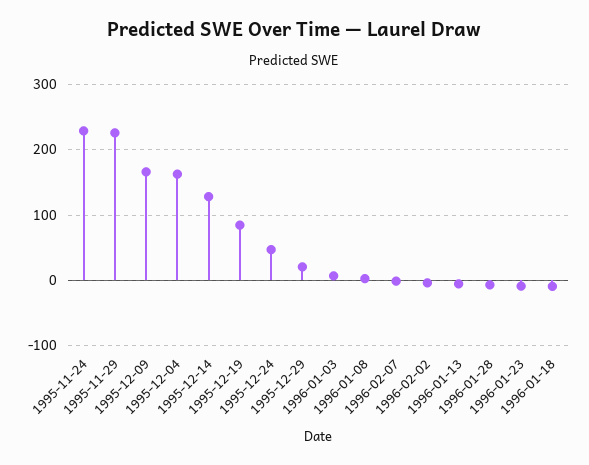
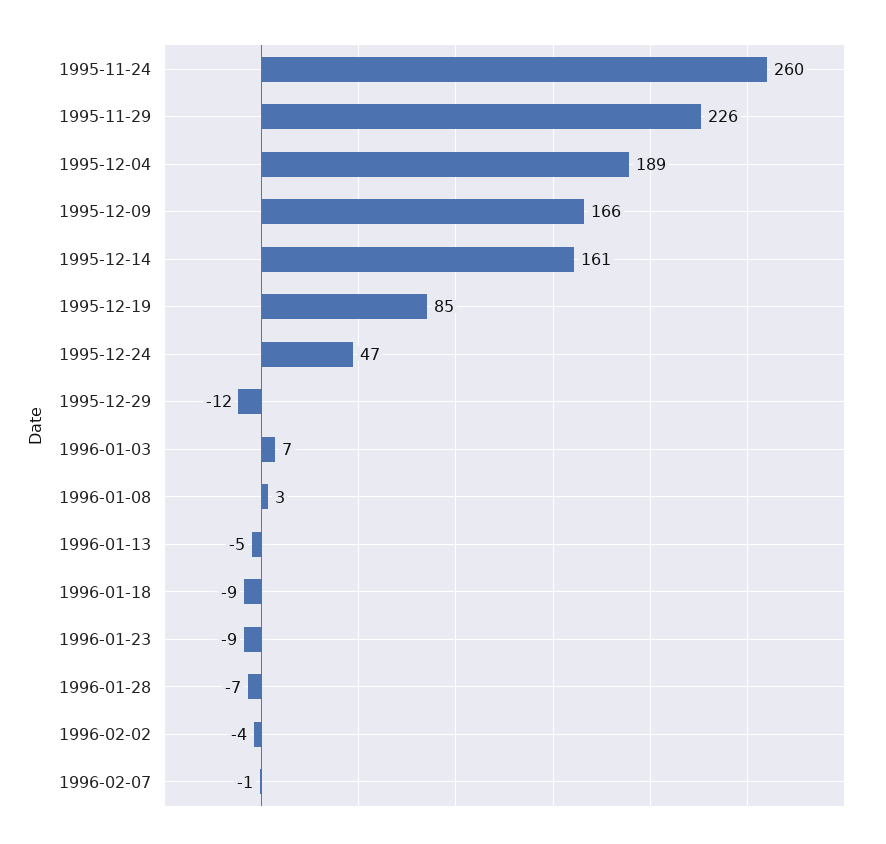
1995-11-24: 230 -> 260
1995-12-04: 160 -> 189
1995-12-14: 130 -> 161
1995-12-29: 20 -> -12

